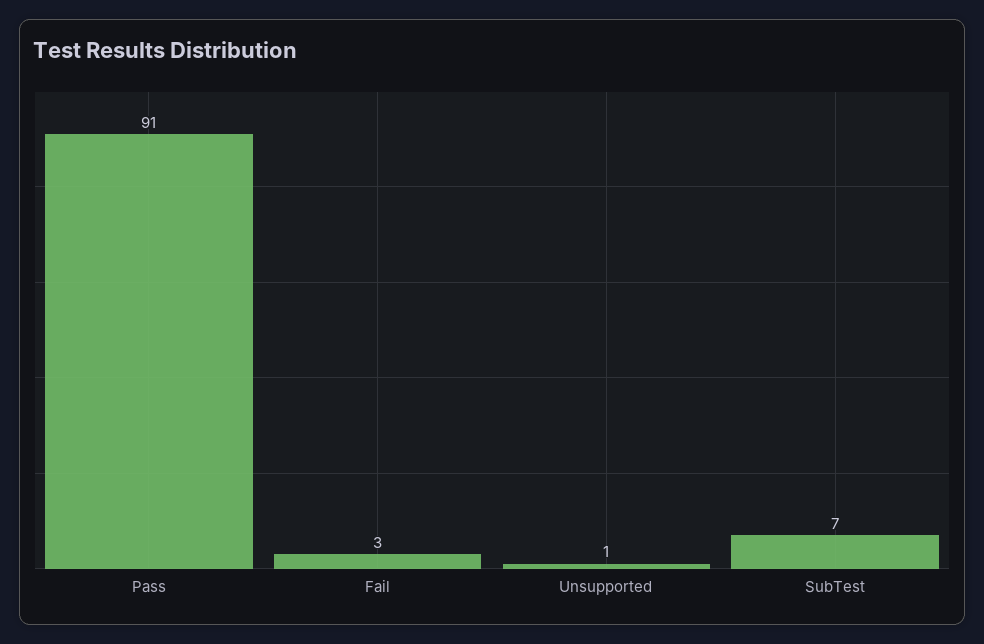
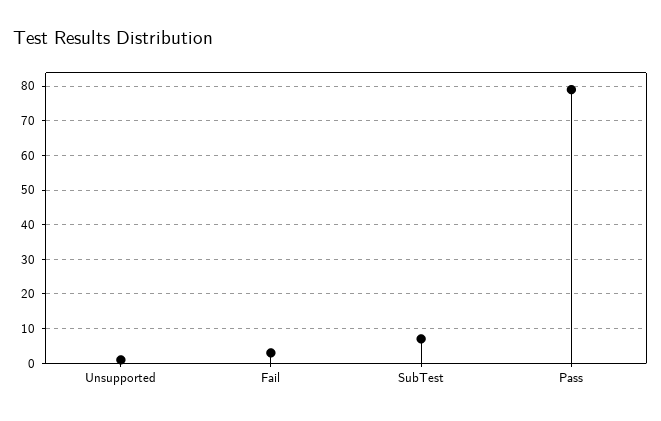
Pass: 91 -> 80

